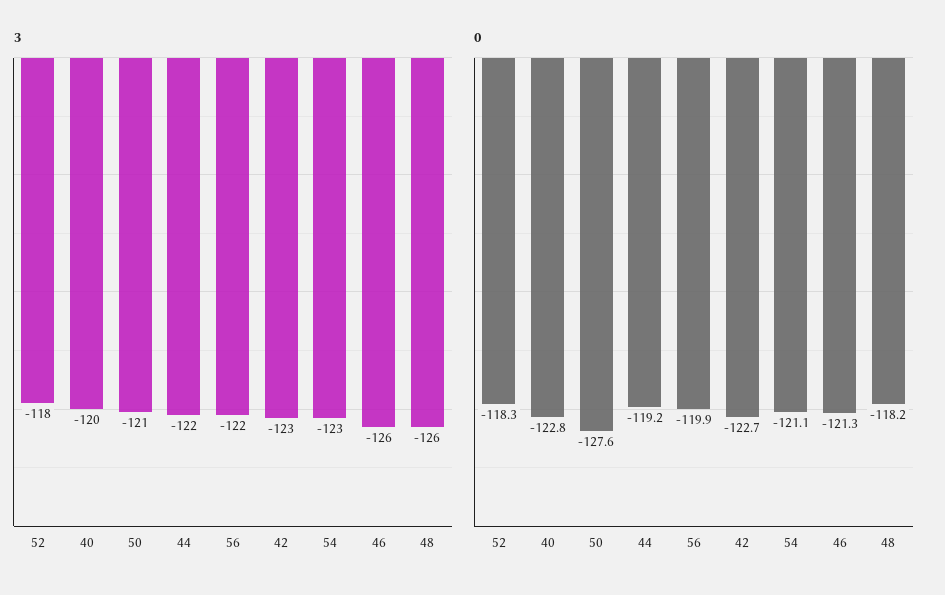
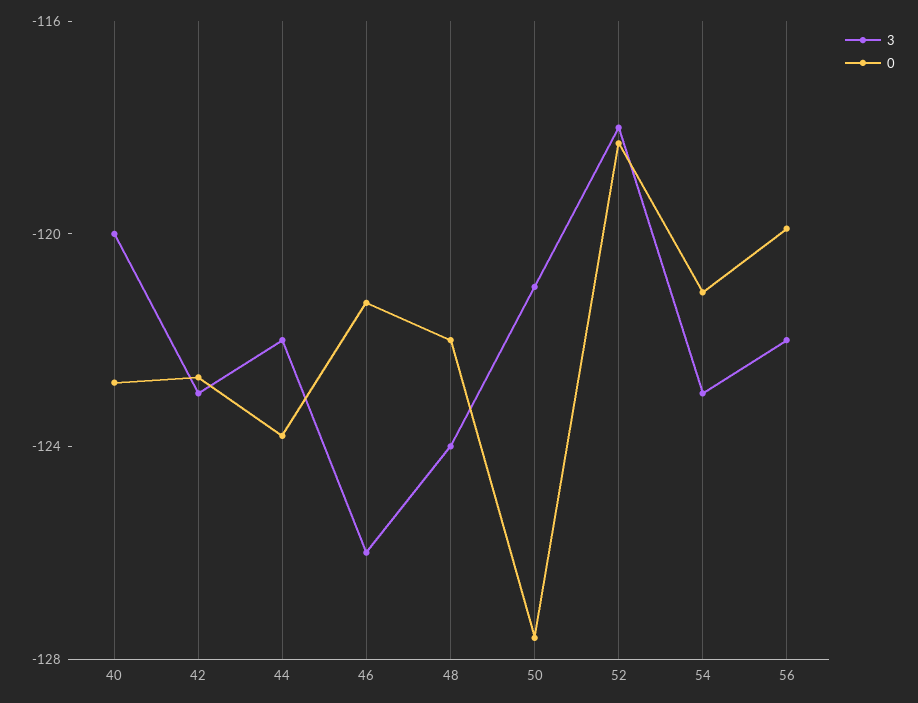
3, 48: -126 -> -124
0, 44: -119.2 -> -124
0, 48: -118.2 -> -122

